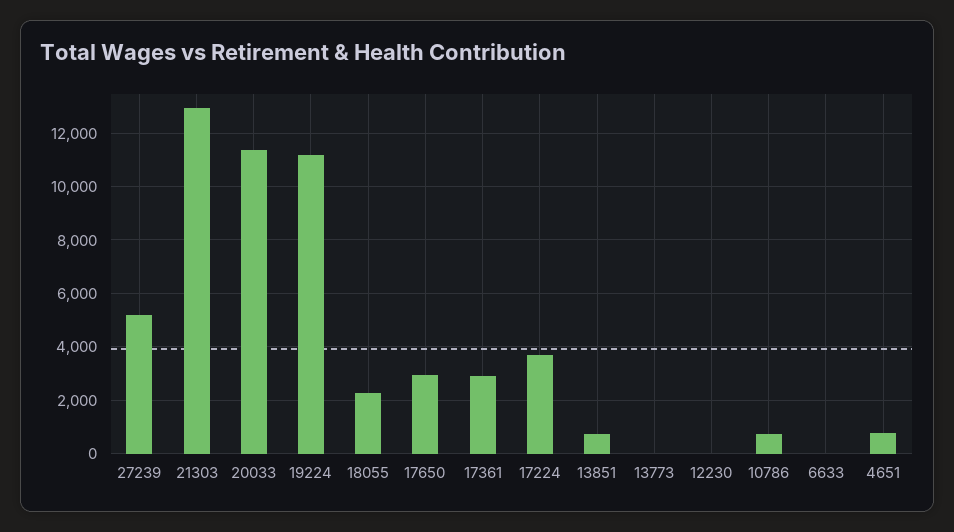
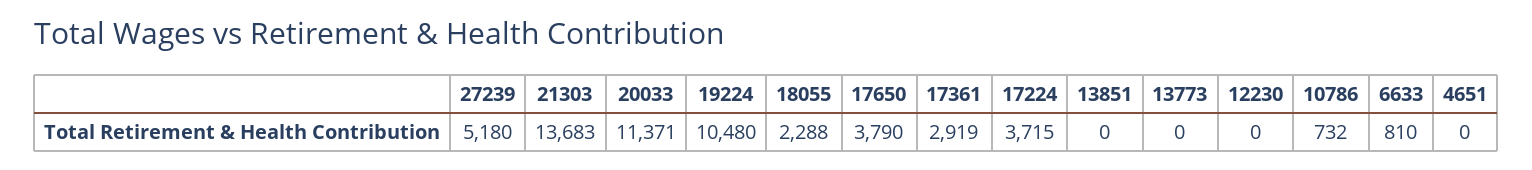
21303: 13000 -> 13683
19224: 11250 -> 10480
17650: 3000 -> 3790
13851: 750 -> 0
6633: 0 -> 810
4651: 750 -> 0

